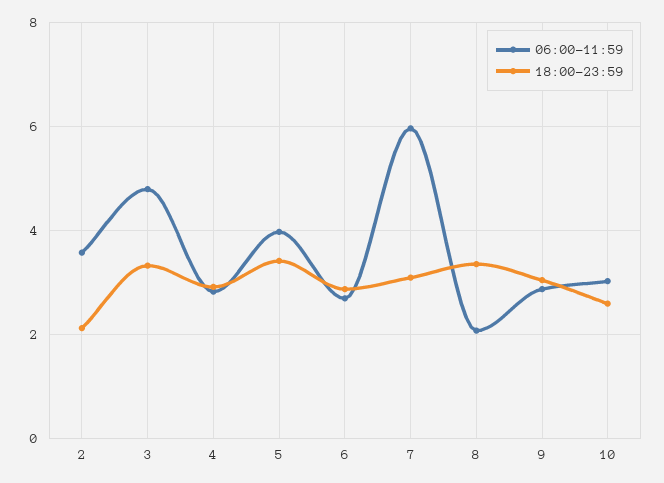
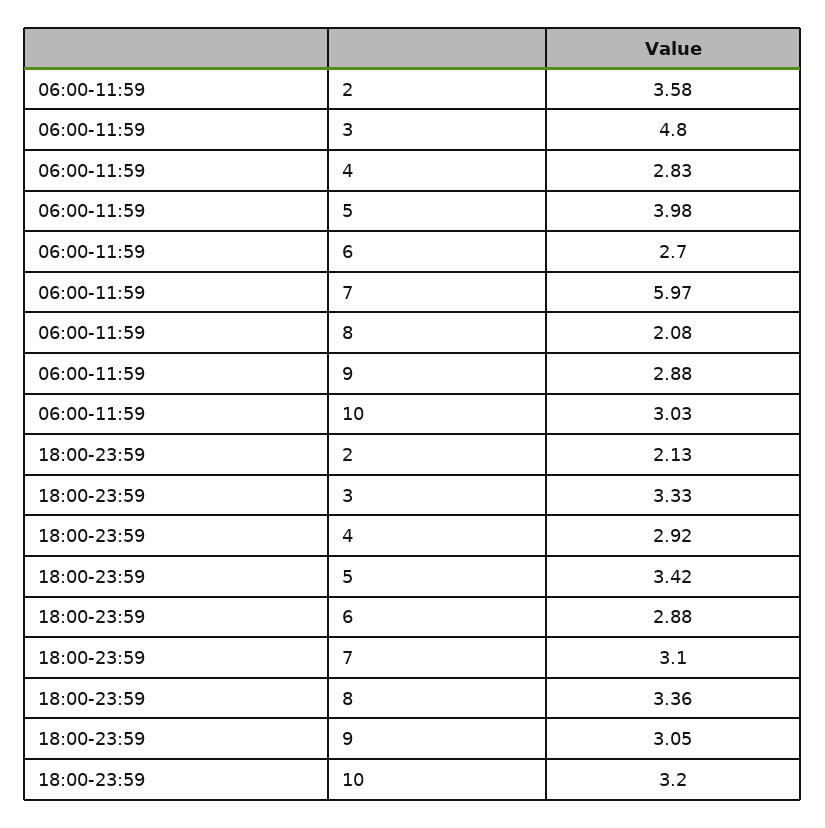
18:00-23:59, 10: 2.6 -> 3.2

